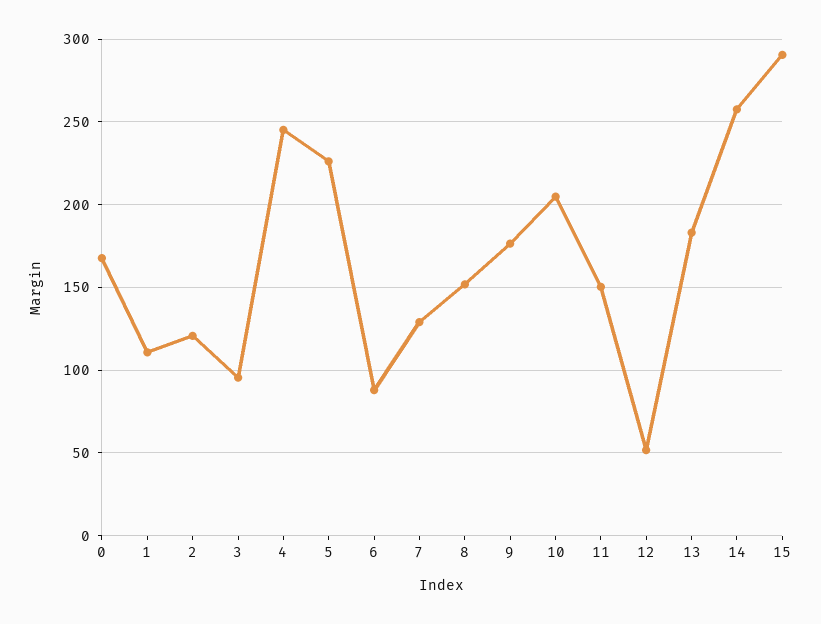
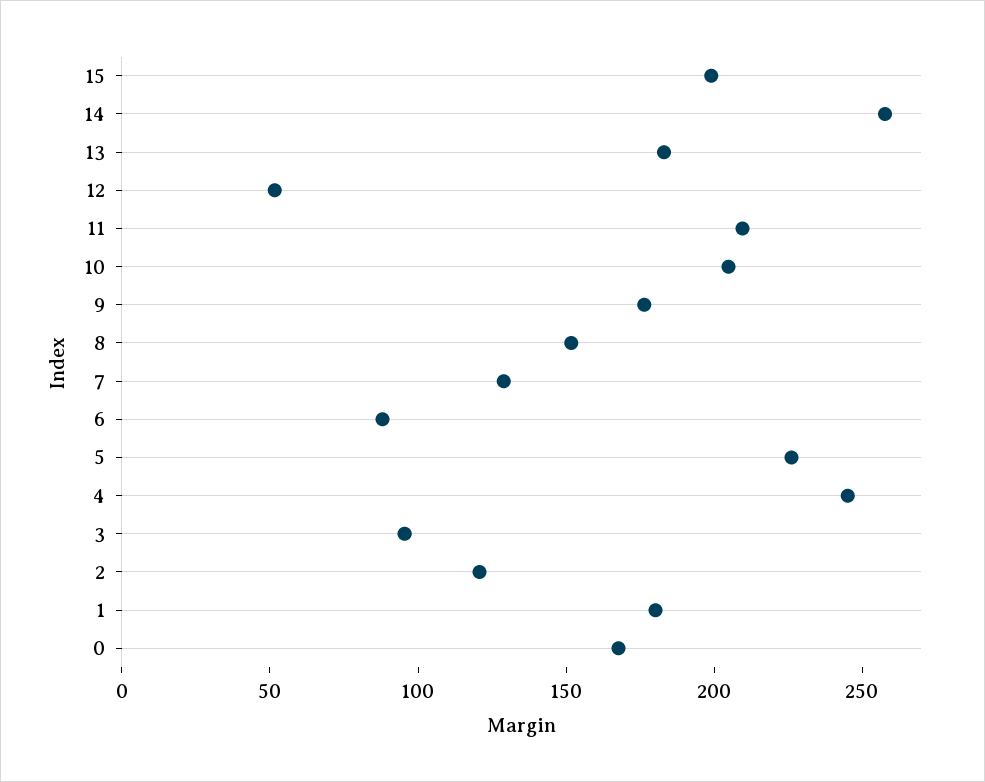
1: 110 -> 180
11: 150 -> 210
15: 290 -> 200

